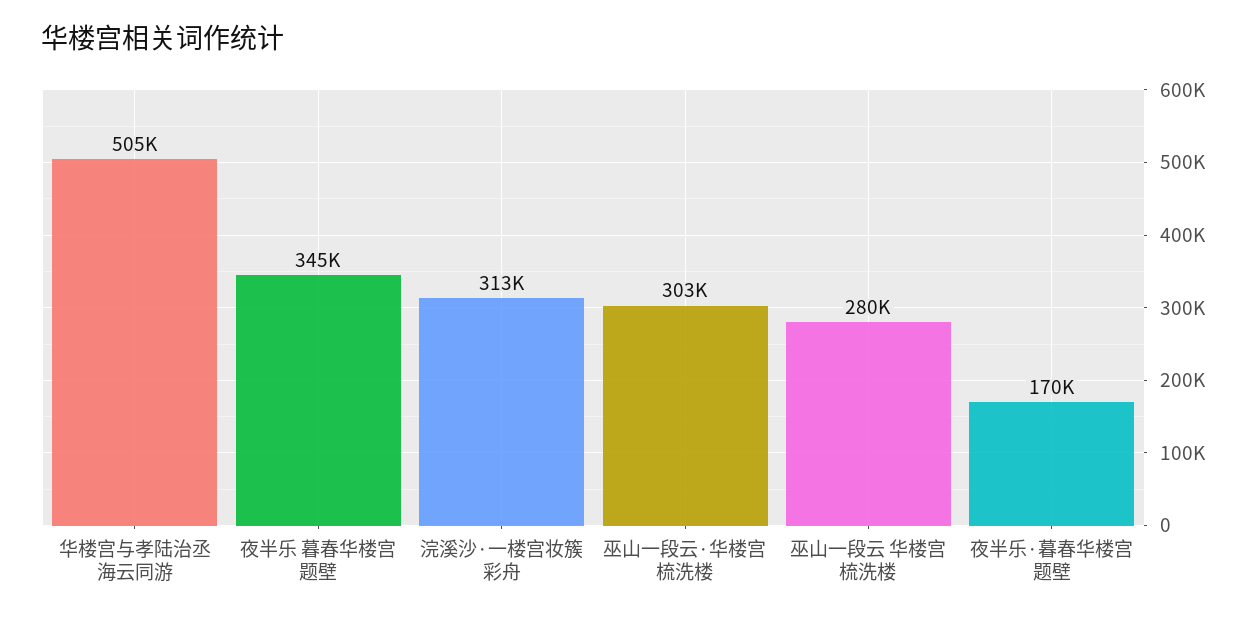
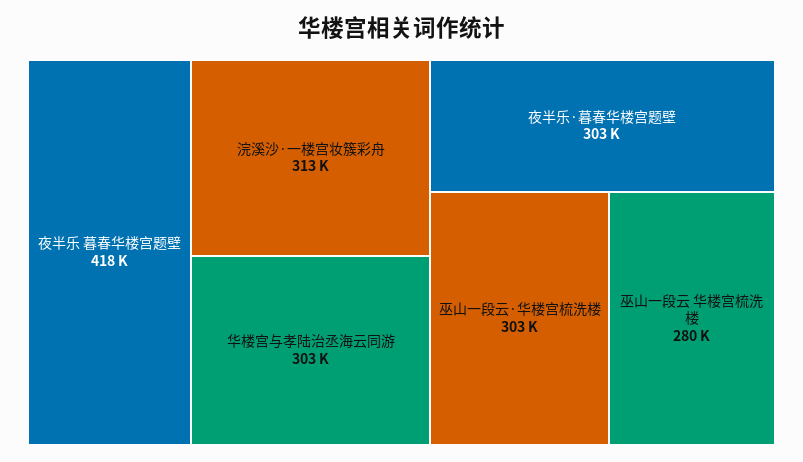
华楼宫与孝陆治丞海云同游: 505000 -> 303000
夜半乐 暮春华楼宫题壁: 345000 -> 418000
夜半乐·暮春华楼宫题壁: 170000 -> 303000

